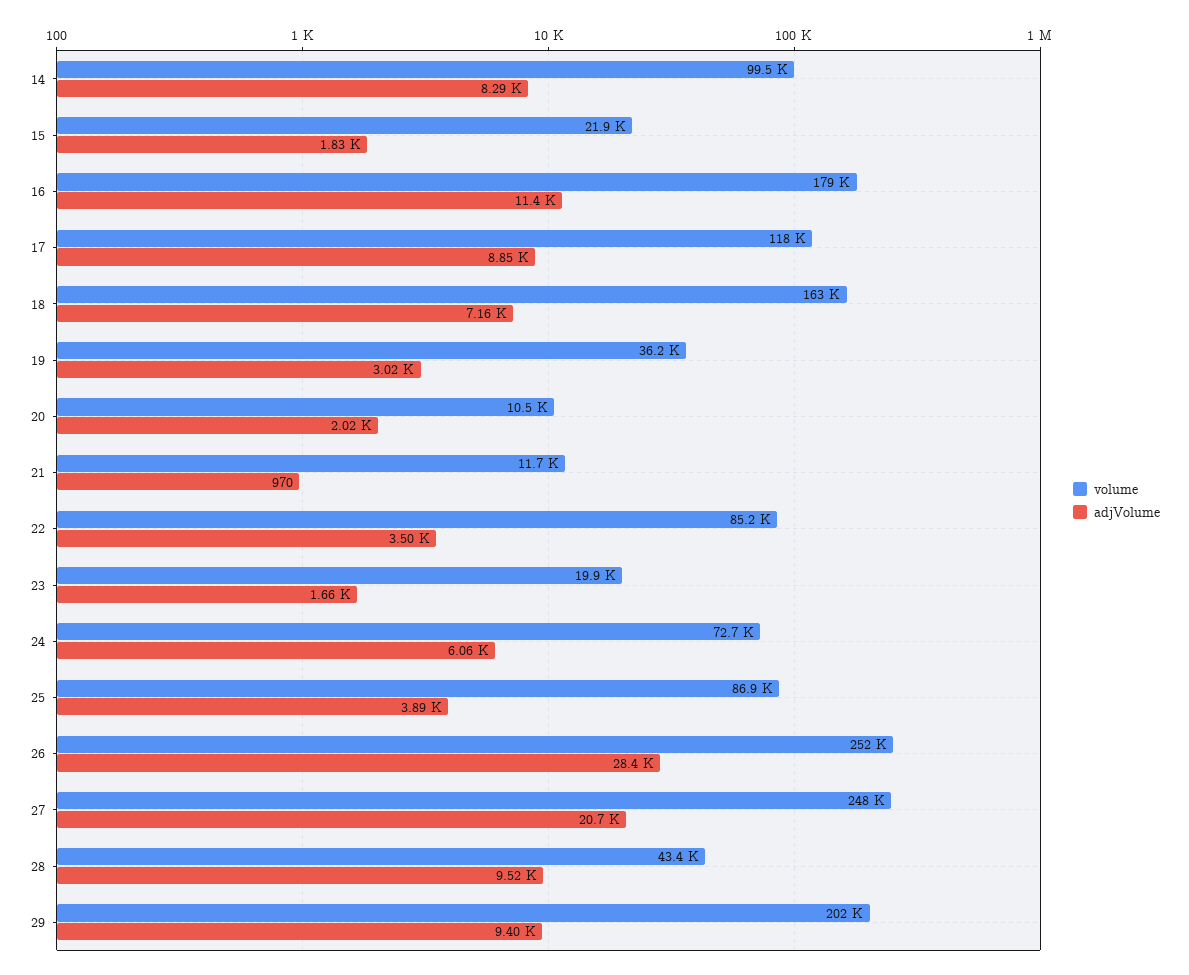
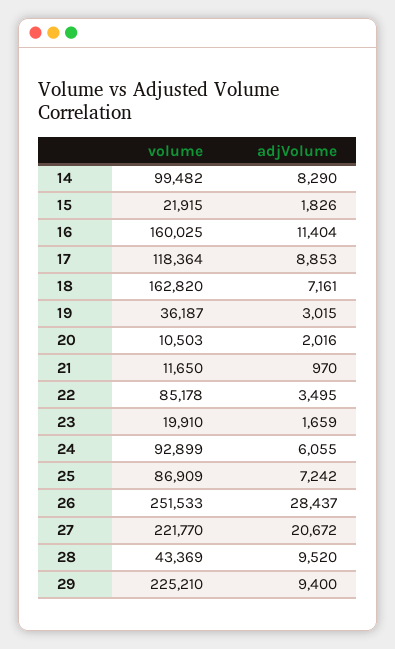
volume, 16: 179000 -> 160025
volume, 24: 72700 -> 92899
adjVolume, 25: 3890 -> 7242
volume, 27: 248000 -> 221770
volume, 29: 202000 -> 225210

